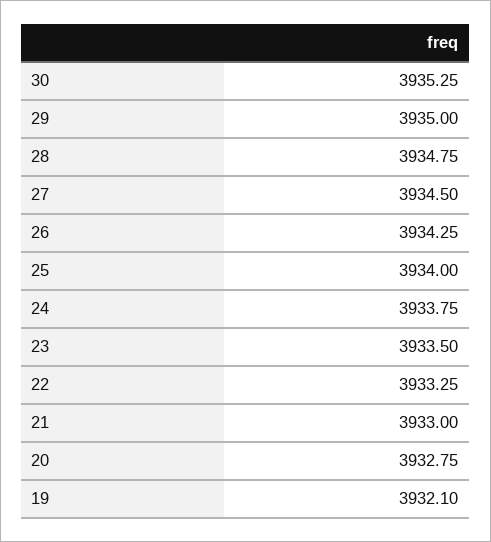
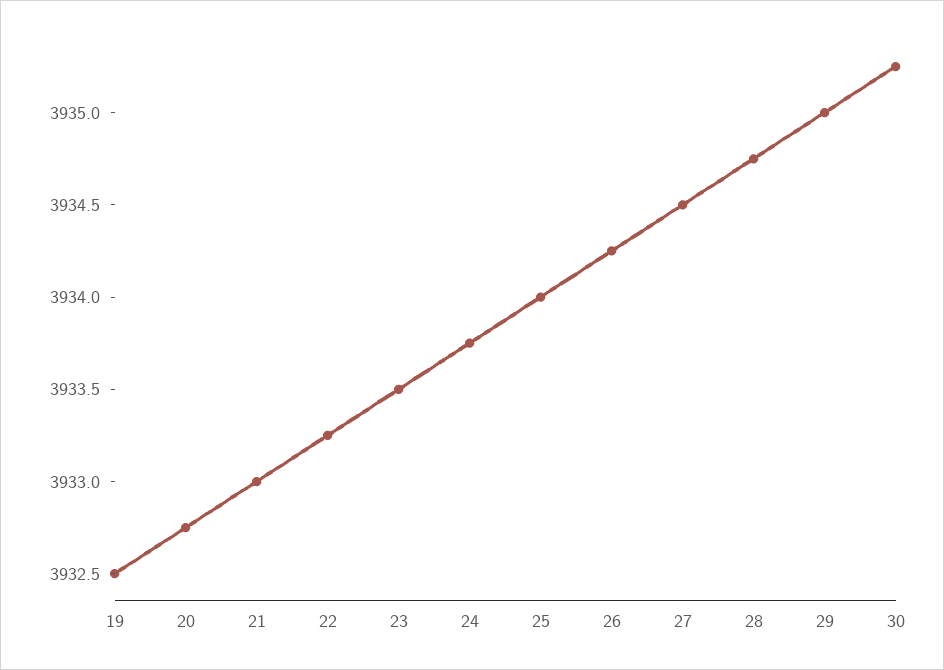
19: 3932.1 -> 3932.5

